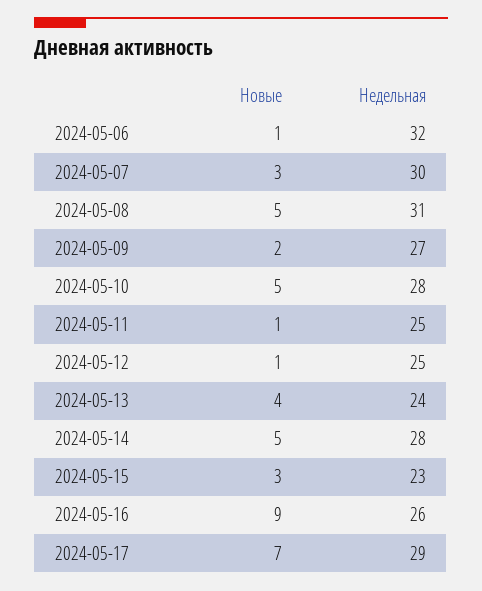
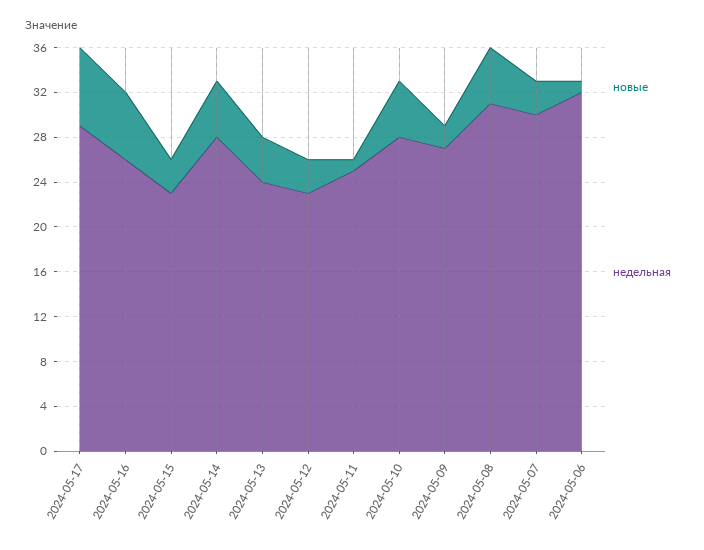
Новые, 2024-05-12: 1 -> 3
Недельная, 2024-05-12: 25 -> 23
Новые, 2024-05-16: 9 -> 6

